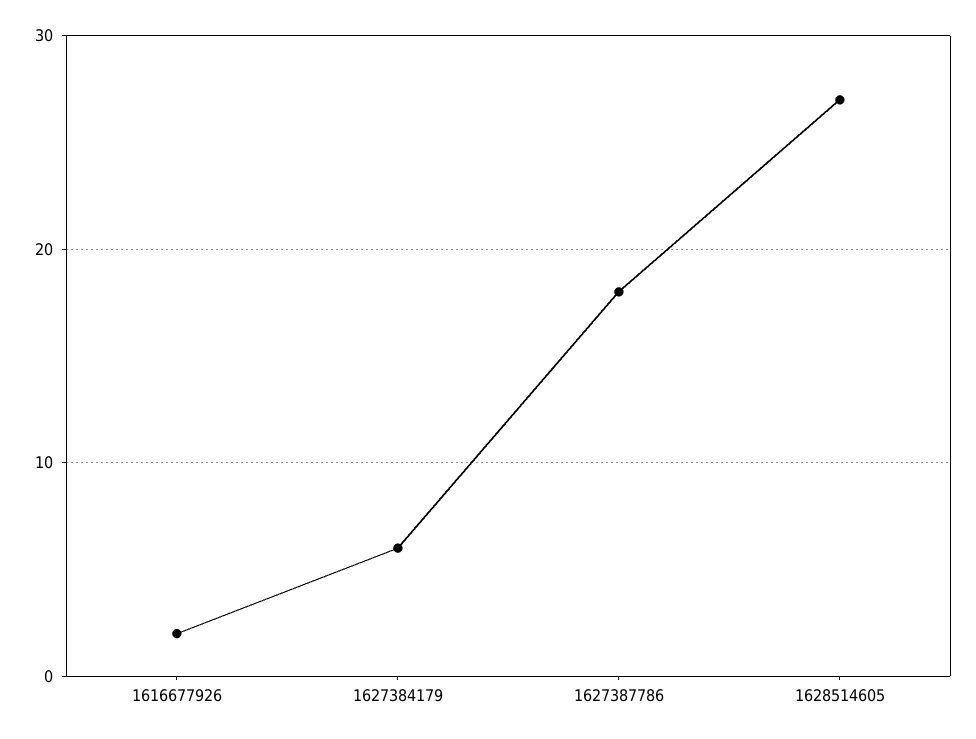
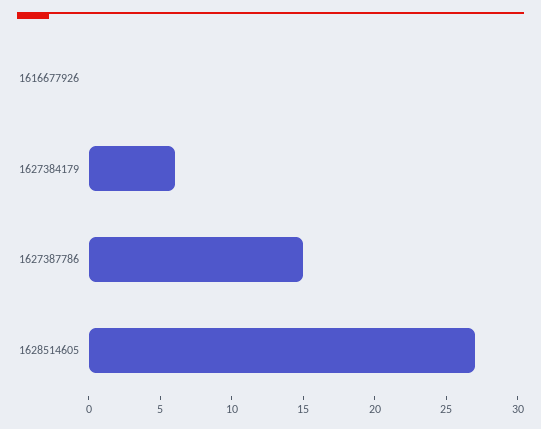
1616677926: 2 -> 0
1627387786: 18 -> 15

